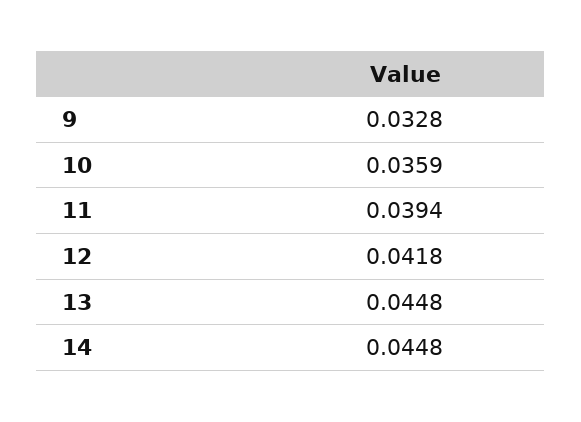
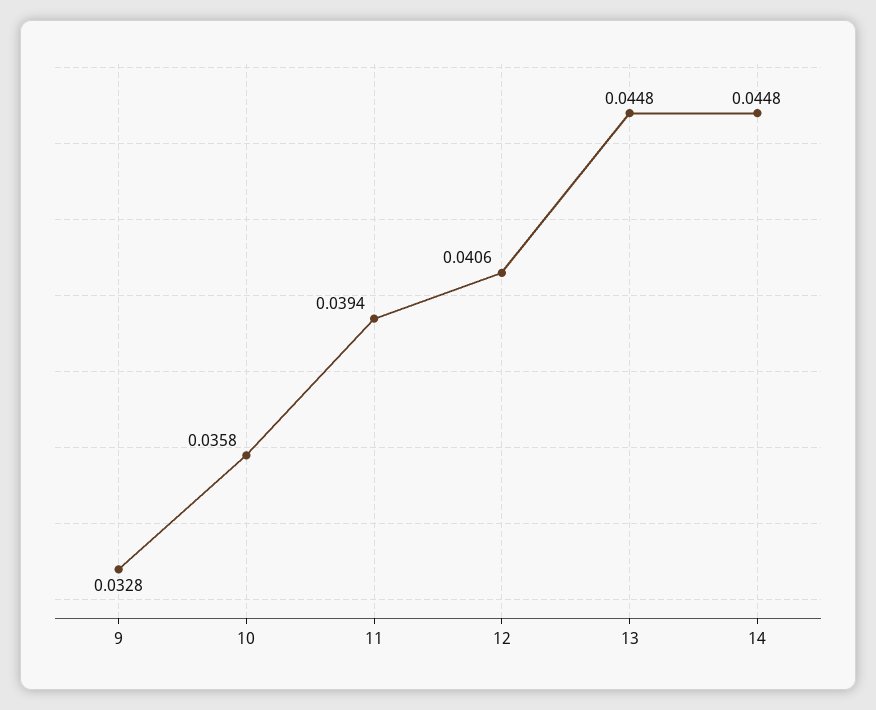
10: 0.0359 -> 0.0358
12: 0.0418 -> 0.0406

